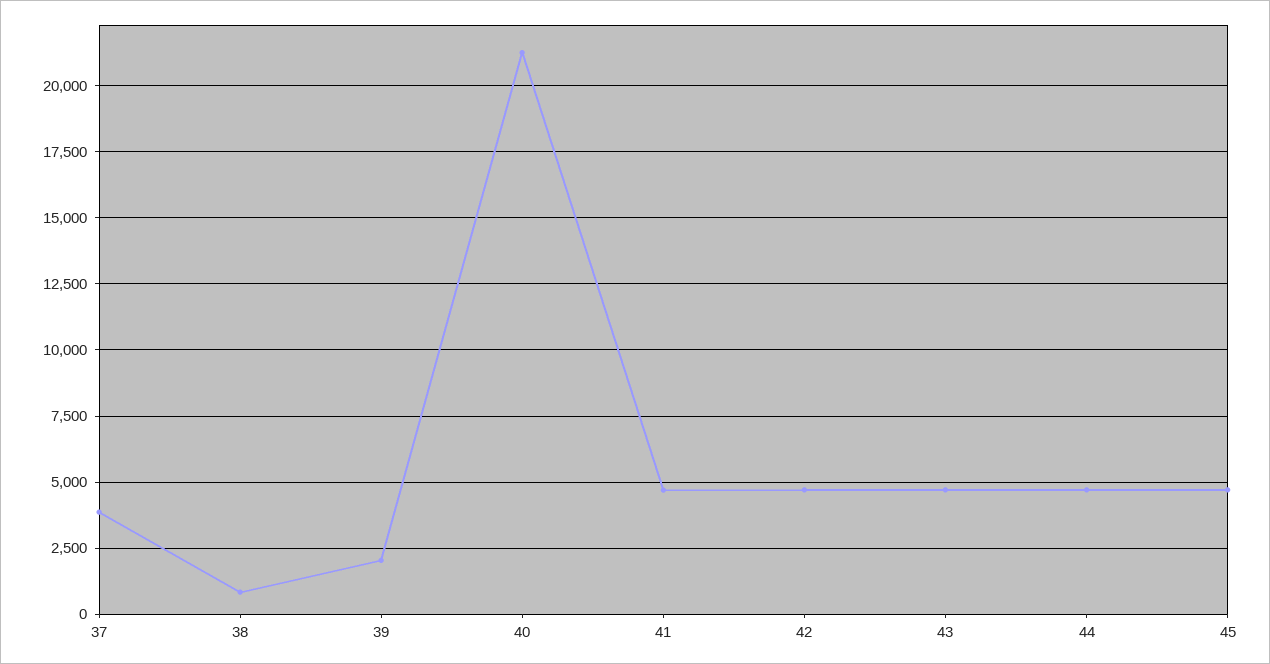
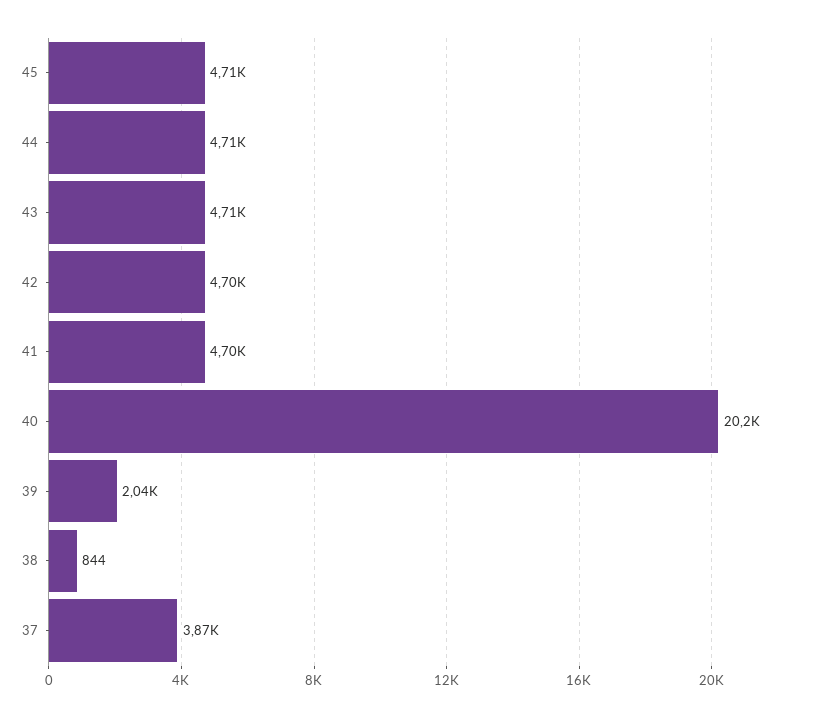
40: 21250 -> 20200

